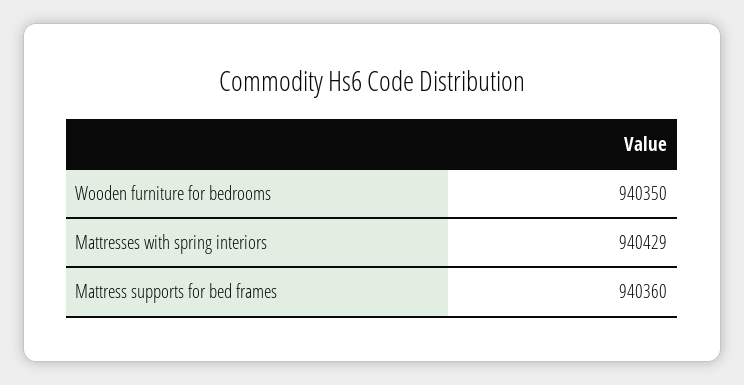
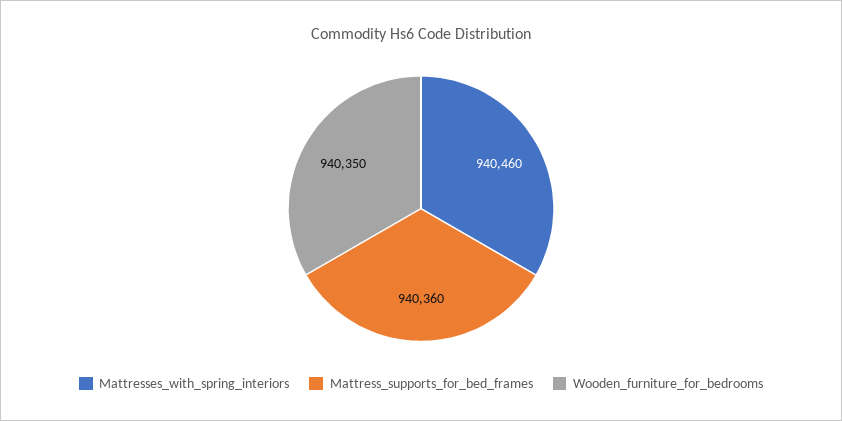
Mattresses with spring interiors: 940429 -> 940460

